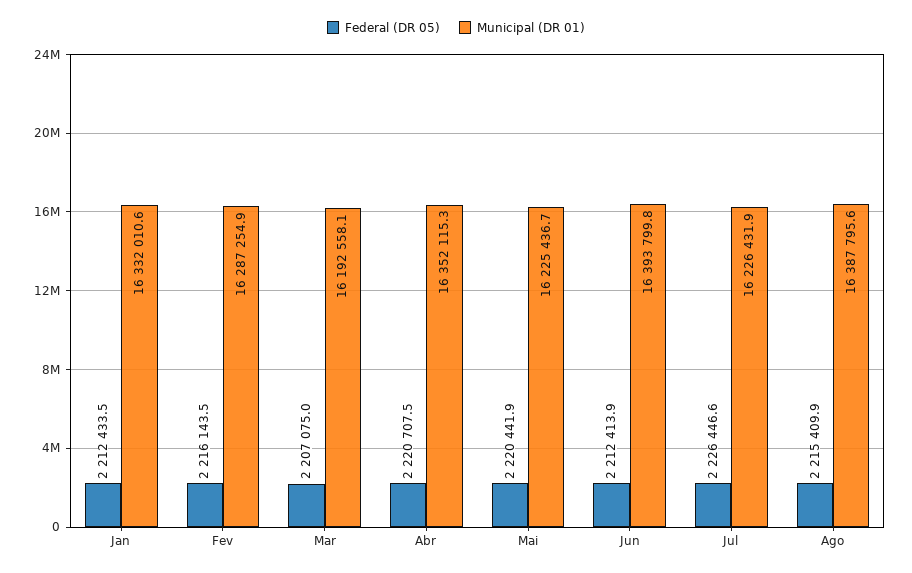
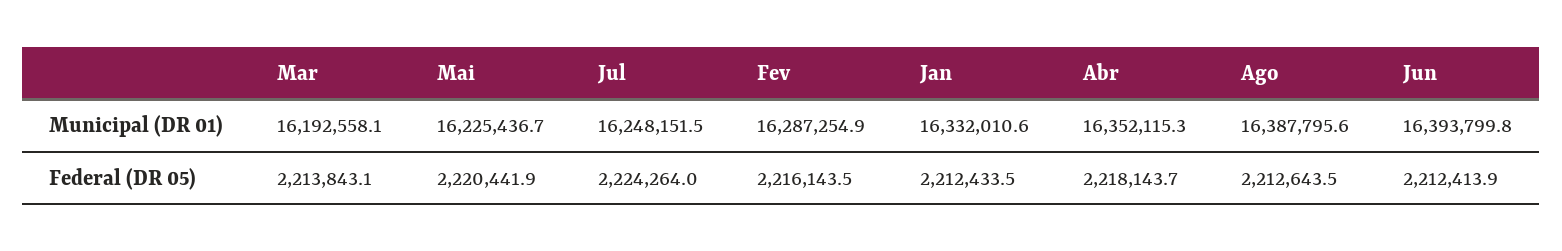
Federal (DR 05), Mar: 2207075 -> 2213843.1
Federal (DR 05), Abr: 2220707.5 -> 2218143.7
Federal (DR 05), Jul: 2226446.6 -> 2224264
Municipal (DR 01), Jul: 16226431.9 -> 16248151.5
Federal (DR 05), Ago: 2215409.9 -> 2212643.5

